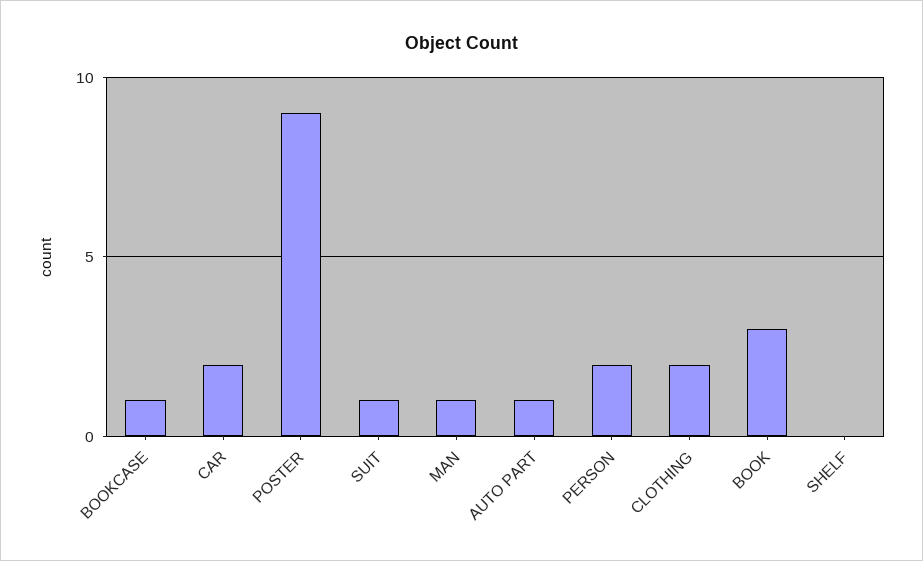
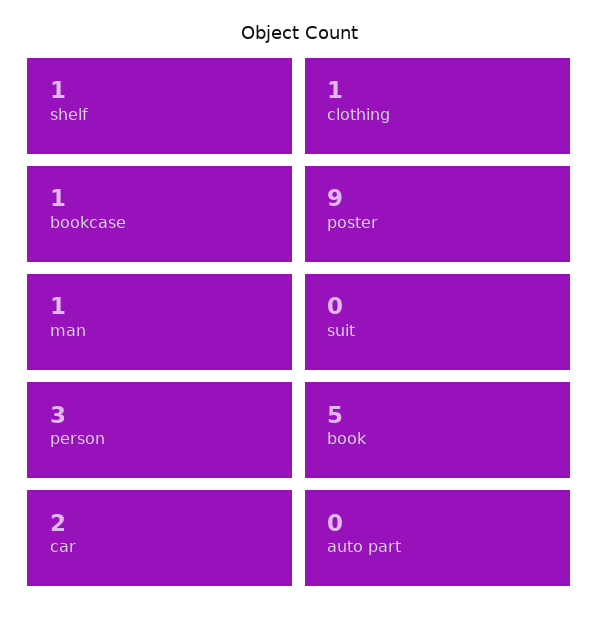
SUIT: 1 -> 0
AUTO PART: 1 -> 0
PERSON: 2 -> 3
CLOTHING: 2 -> 1
BOOK: 3 -> 5
SHELF: 0 -> 1

